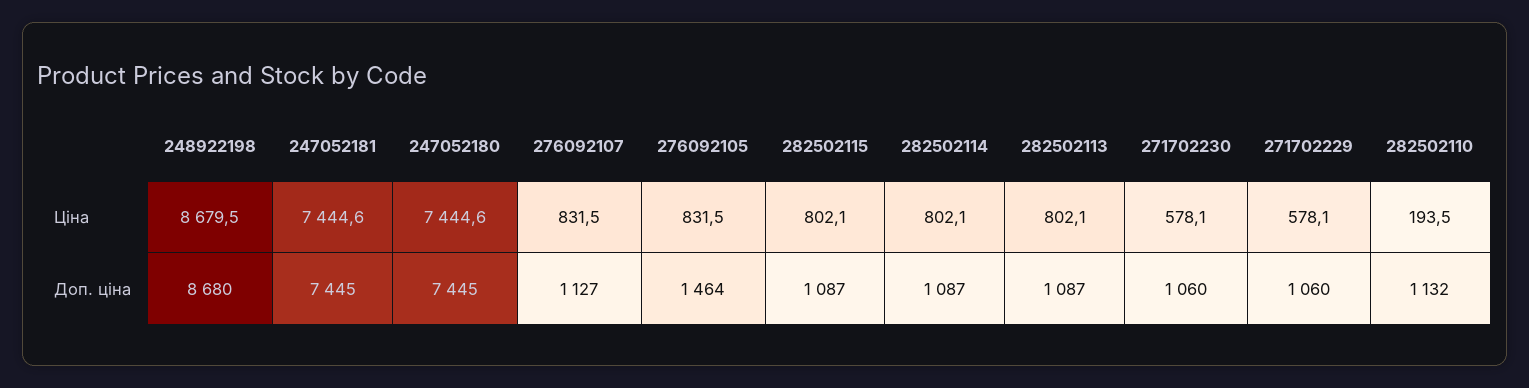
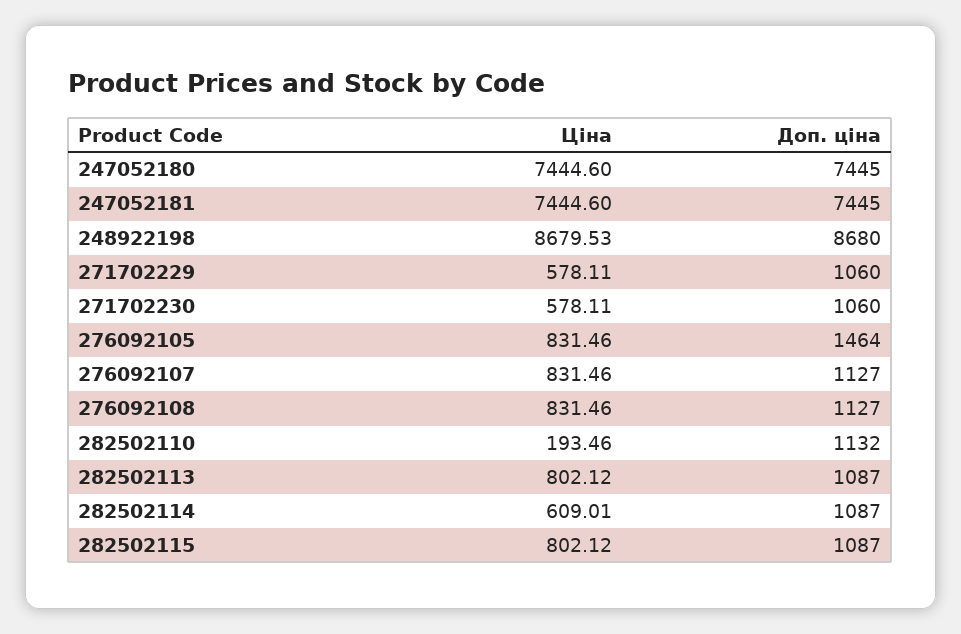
282502114, Ціна: 802.1 -> 609.01
276092108, Ціна: none -> 831.46
276092108, Доп. ціна: none -> 1127

